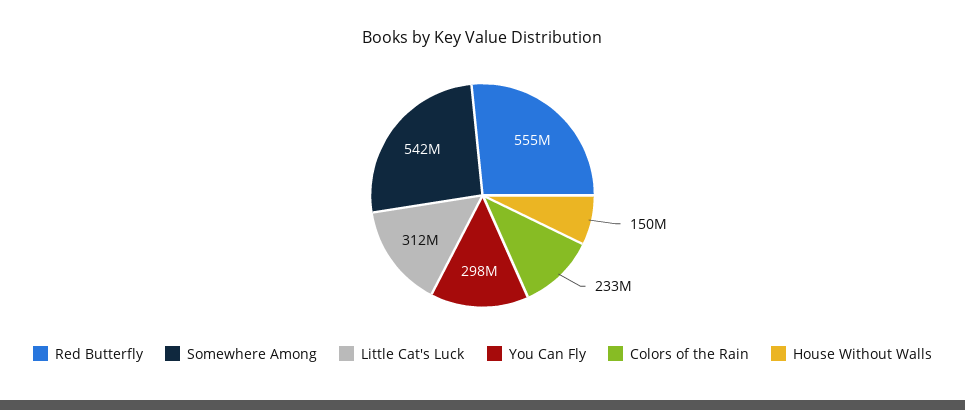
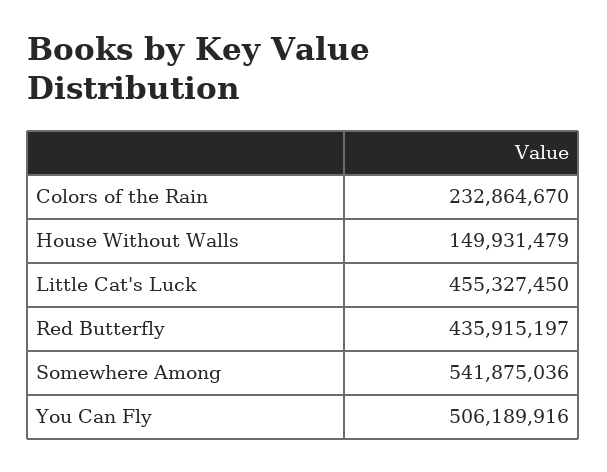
Red Butterfly: 555000000 -> 435915197
Little Cat's Luck: 312000000 -> 455327450
You Can Fly: 298000000 -> 506189916

